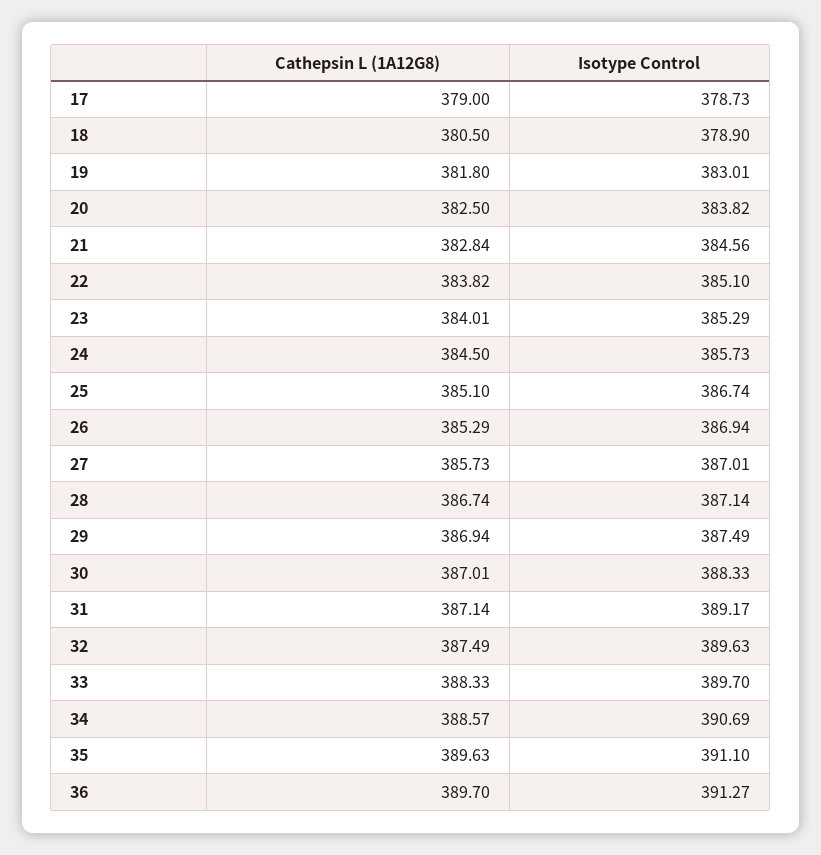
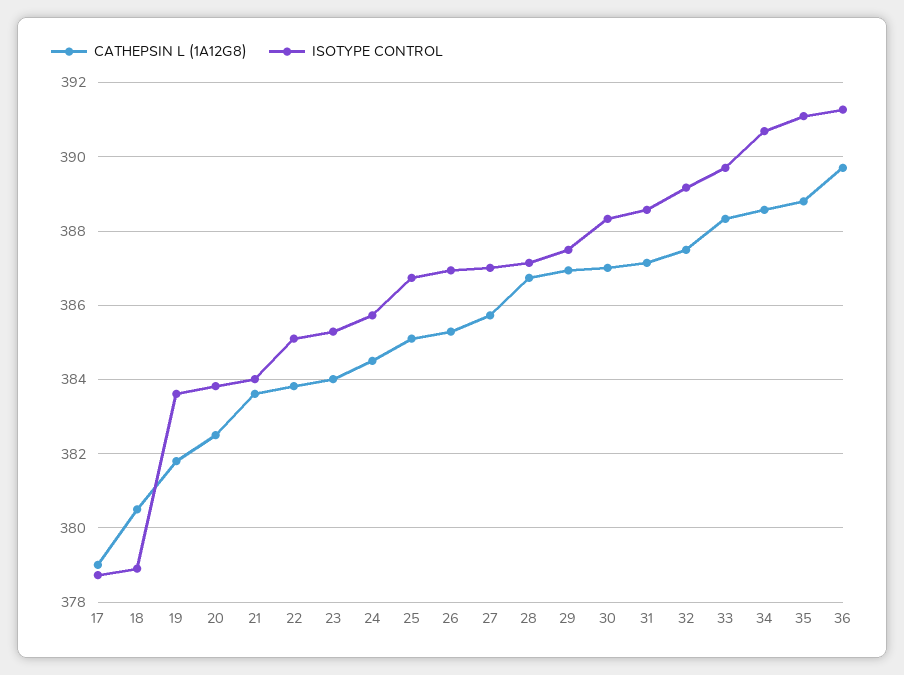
Isotype Control, 19: 383.01 -> 383.6
Cathepsin L (1A12G8), 21: 382.84 -> 383.6
Isotype Control, 21: 384.56 -> 384
Isotype Control, 31: 389.17 -> 388.6
Isotype Control, 32: 389.63 -> 389.2
Cathepsin L (1A12G8), 35: 389.63 -> 388.8

